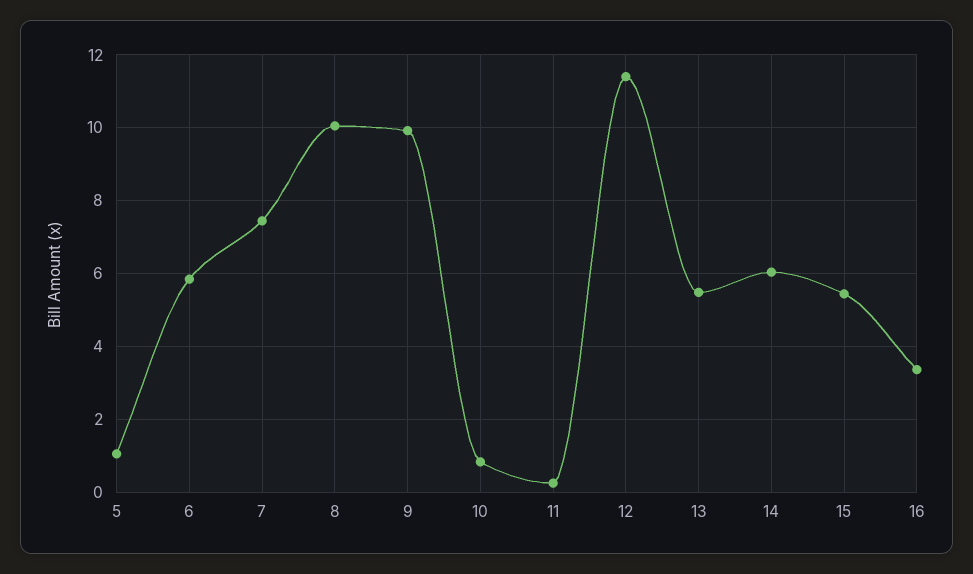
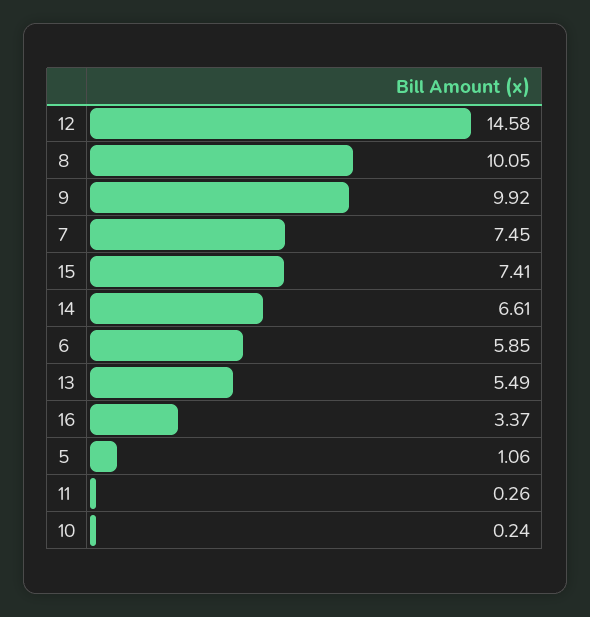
10: 0.8 -> 0.24
12: 11.4 -> 14.58
14: 6 -> 6.61
15: 5.4 -> 7.41

